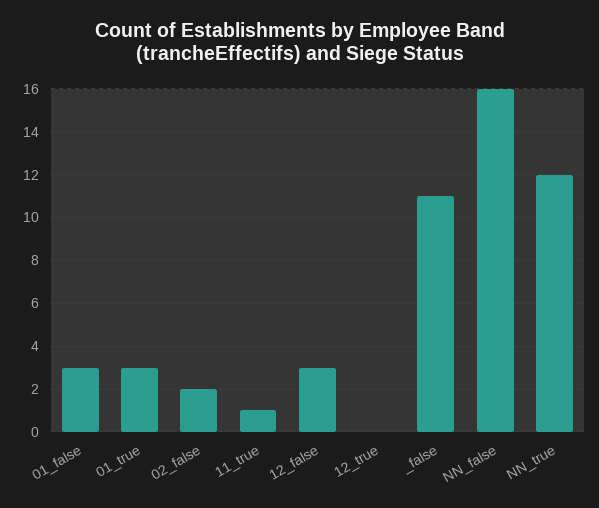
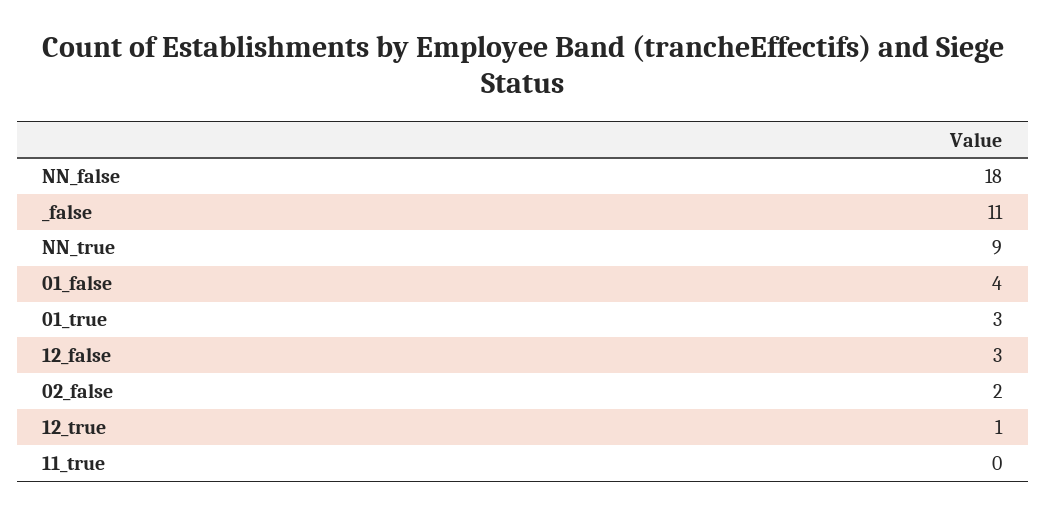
01_false: 3 -> 4
11_true: 1 -> 0
12_true: 0 -> 1
NN_false: 16 -> 18
NN_true: 12 -> 9

